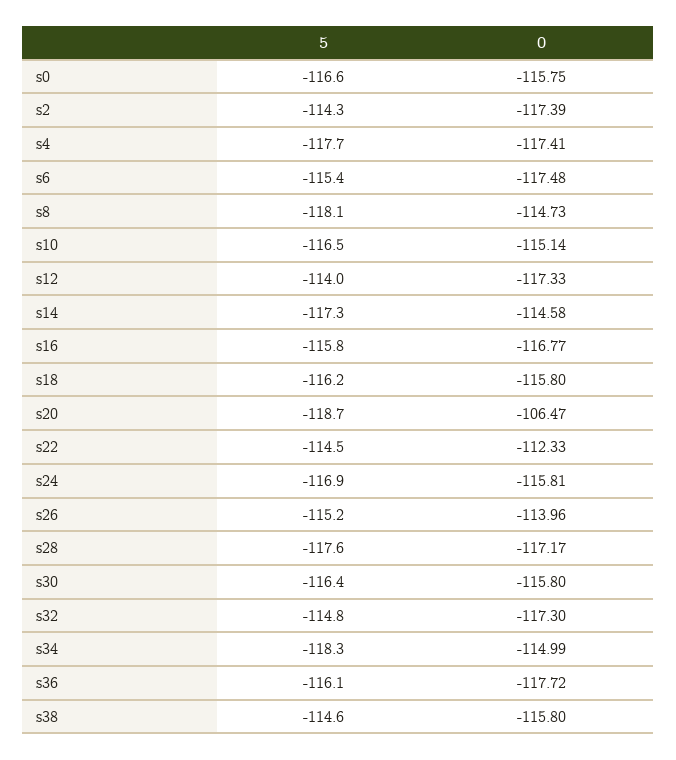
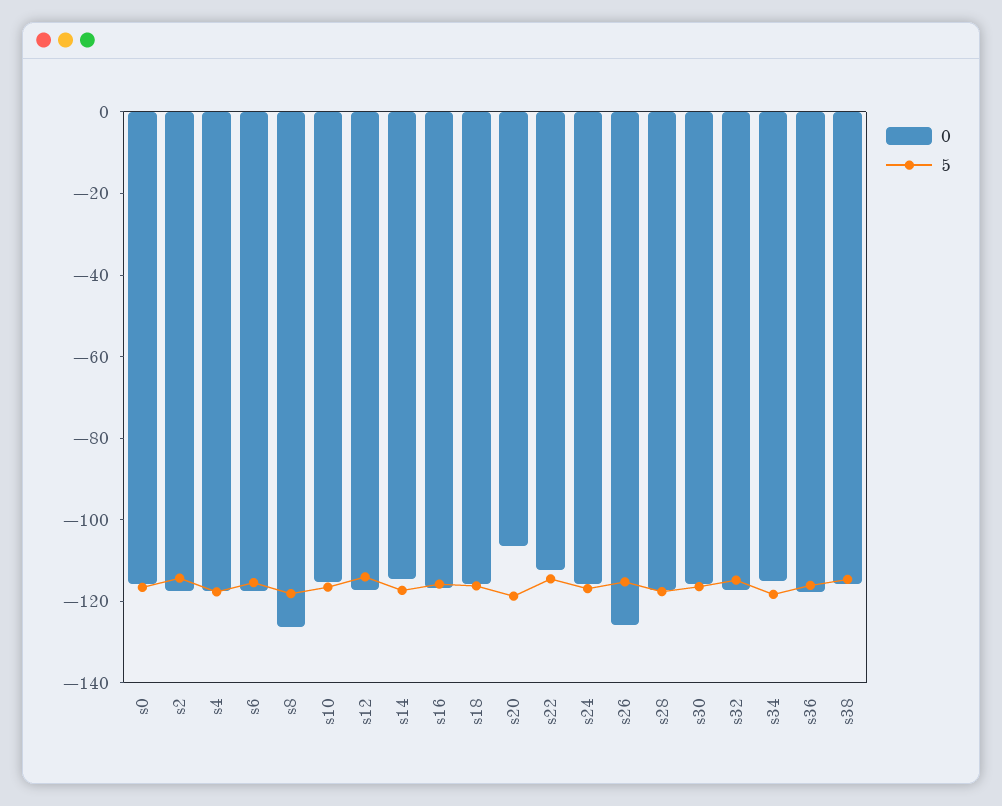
0, s8: -114.73 -> -125
0, s26: -113.96 -> -125

